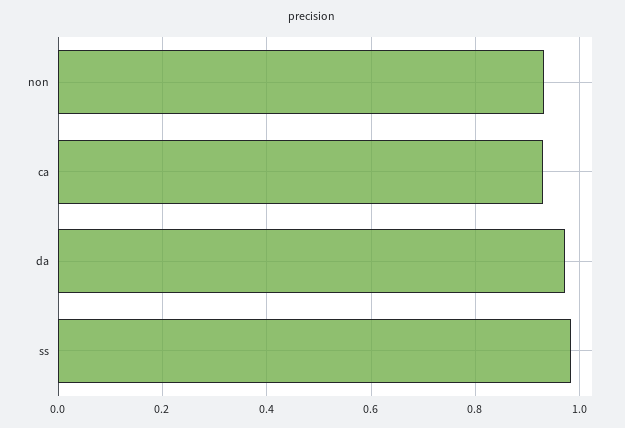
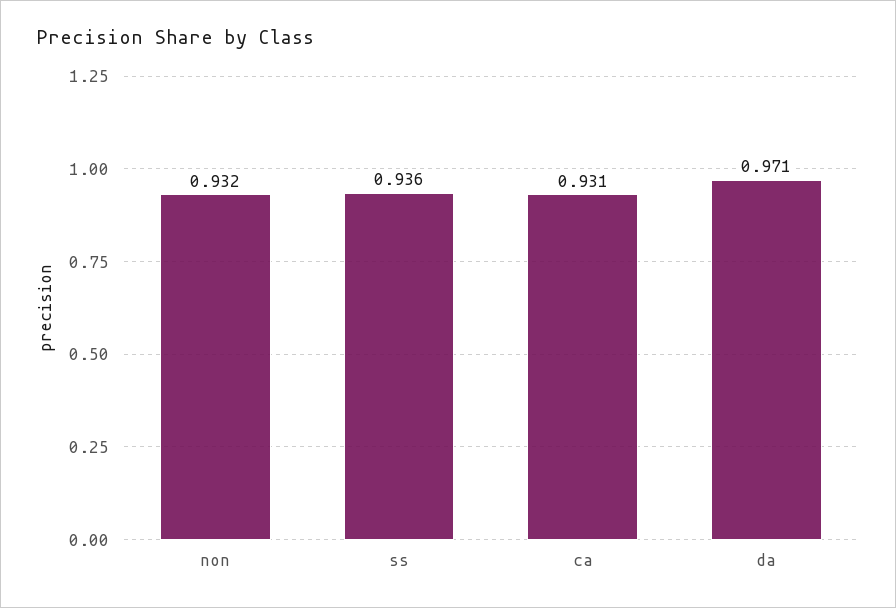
ss: 0.98 -> 0.936

